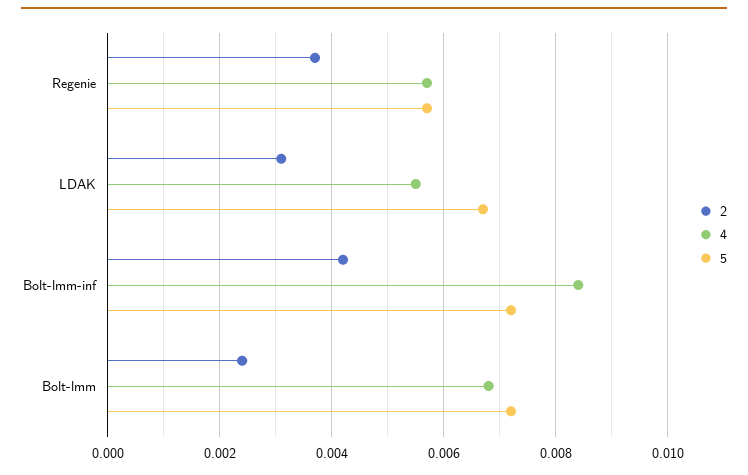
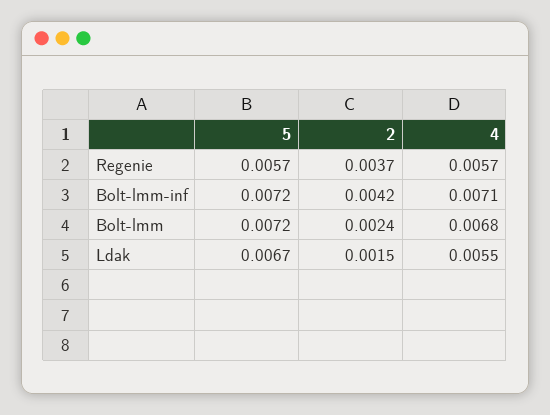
2, LDAK: 0.003 -> 0.0015
4, Bolt-lmm-inf: 0.0085 -> 0.0071

